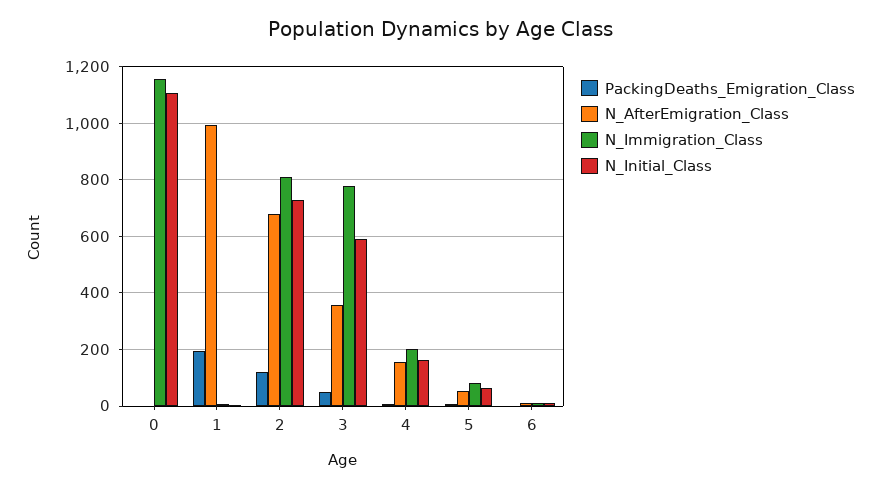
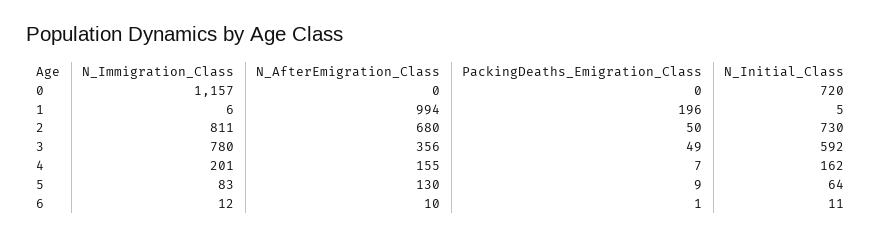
N_Initial_Class, 0: 1100 -> 720
PackingDeaths_Emigration_Class, 2: 125 -> 50
N_AfterEmigration_Class, 5: 50 -> 130

